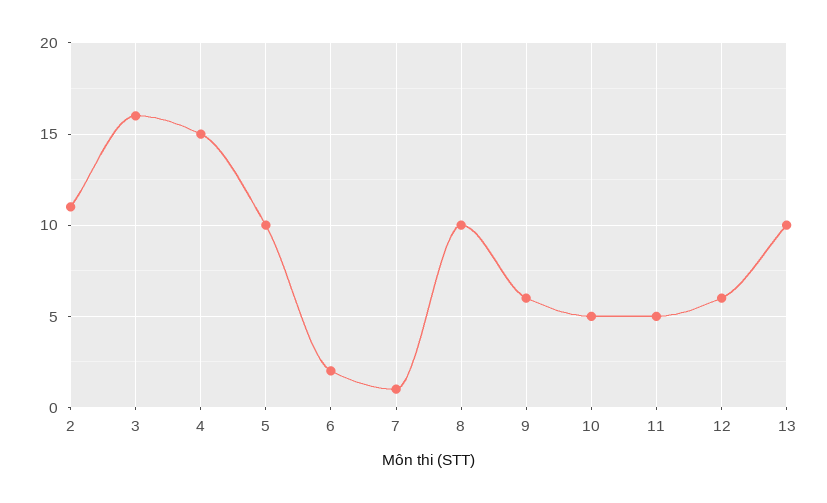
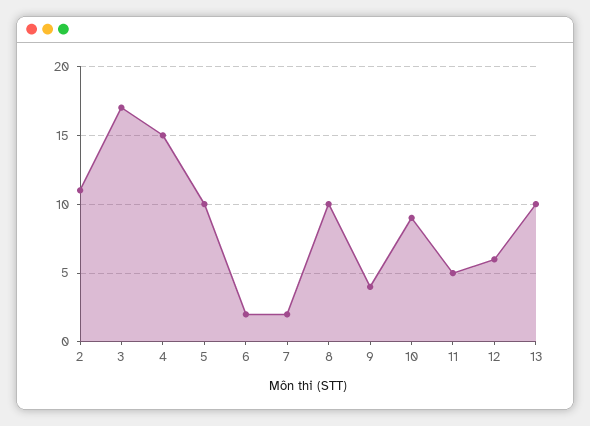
3: 16 -> 17
7: 1 -> 2
9: 6 -> 4
10: 5 -> 9

